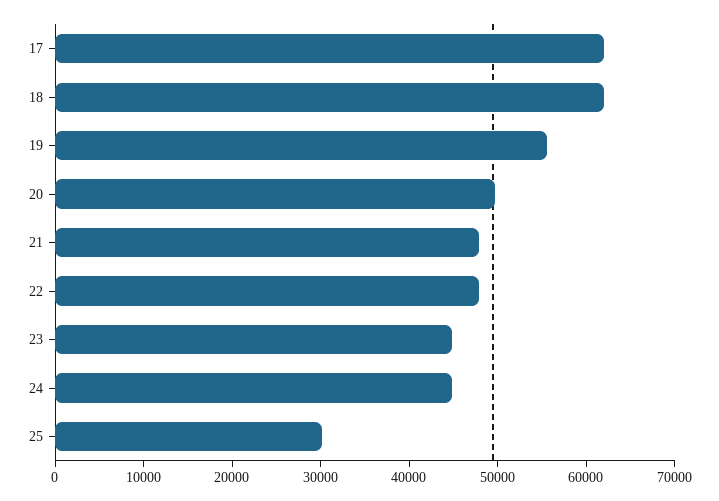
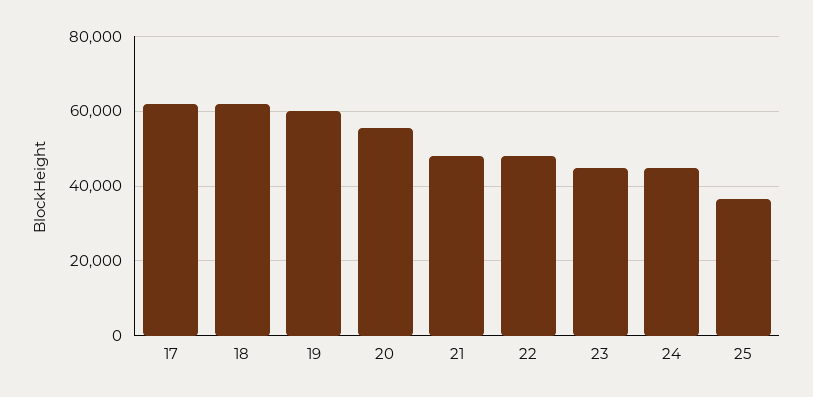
19: 56000 -> 60000
20: 50000 -> 56000
25: 30000 -> 36000

